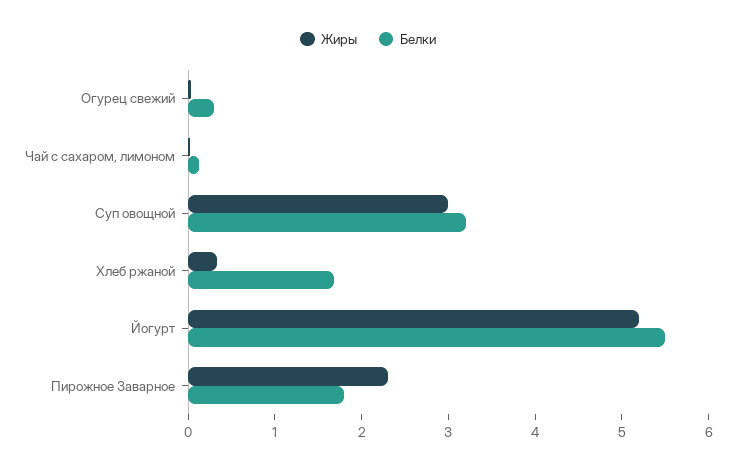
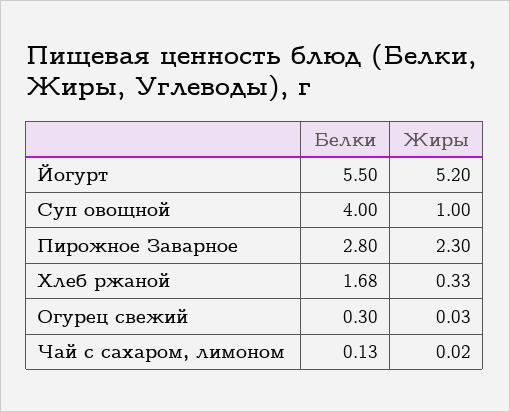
Жиры, Суп овощной: 3 -> 1
Белки, Суп овощной: 3.2 -> 4
Белки, Пирожное Заварное: 1.8 -> 2.8

